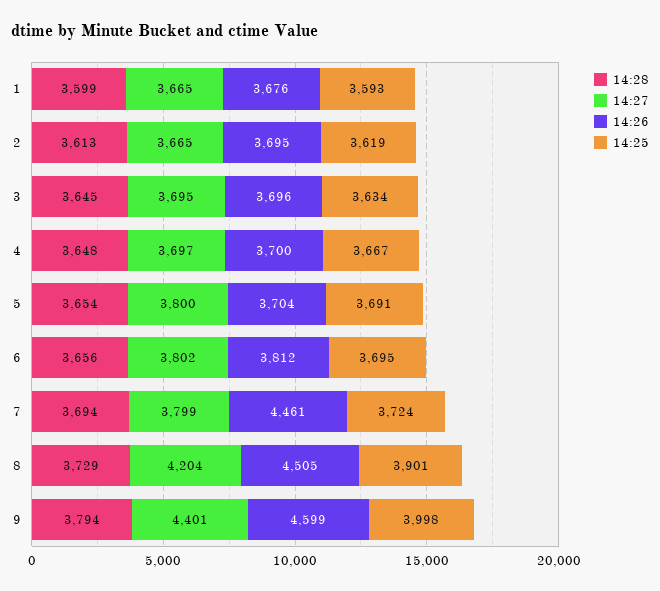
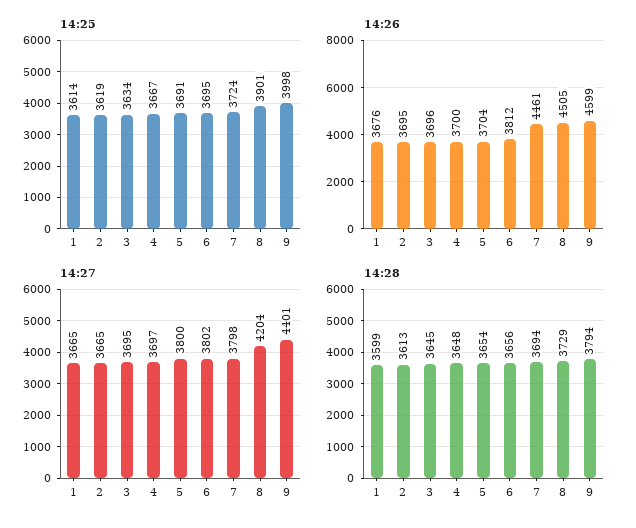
14:25, 1: 3593 -> 3614
14:27, 7: 3799 -> 3798

